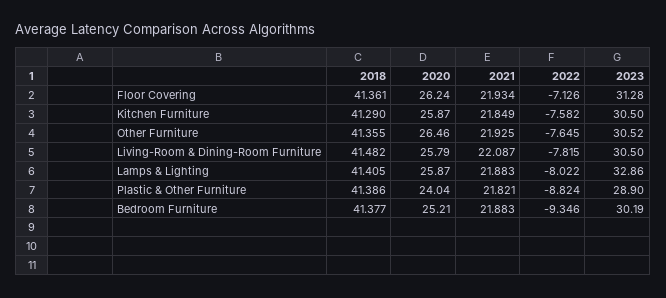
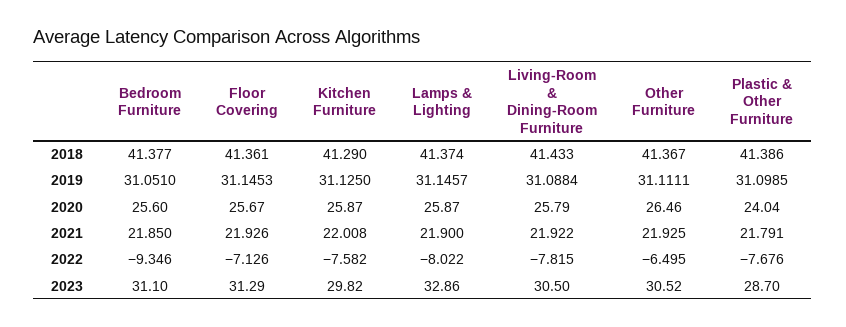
2020, Floor Covering: 26.24 -> 25.67
2021, Floor Covering: 21.934 -> 21.926
2023, Floor Covering: 31.28 -> 31.29
2021, Kitchen Furniture: 21.849 -> 22.008
2023, Kitchen Furniture: 30.5 -> 29.82
2018, Other Furniture: 41.355 -> 41.367
2022, Other Furniture: -7.645 -> -6.495
2018, Living-Room & Dining-Room Furniture: 41.482 -> 41.433
2021, Living-Room & Dining-Room Furniture: 22.087 -> 21.922
2018, Lamps & Lighting: 41.405 -> 41.374
2021, Lamps & Lighting: 21.883 -> 21.9
2021, Plastic & Other Furniture: 21.821 -> 21.791
2022, Plastic & Other Furniture: -8.824 -> -7.676
2023, Plastic & Other Furniture: 28.9 -> 28.7
2020, Bedroom Furniture: 25.21 -> 25.6
2021, Bedroom Furniture: 21.883 -> 21.85
2023, Bedroom Furniture: 30.19 -> 31.1
2019, Bedroom Furniture: none -> 31.051
2019, Floor Covering: none -> 31.1453
2019, Kitchen Furniture: none -> 31.125
2019, Lamps & Lighting: none -> 31.1457
2019, Living-Room & Dining-Room Furniture: none -> 31.0884
2019, Other Furniture: none -> 31.1111
2019, Plastic & Other Furniture: none -> 31.0985

